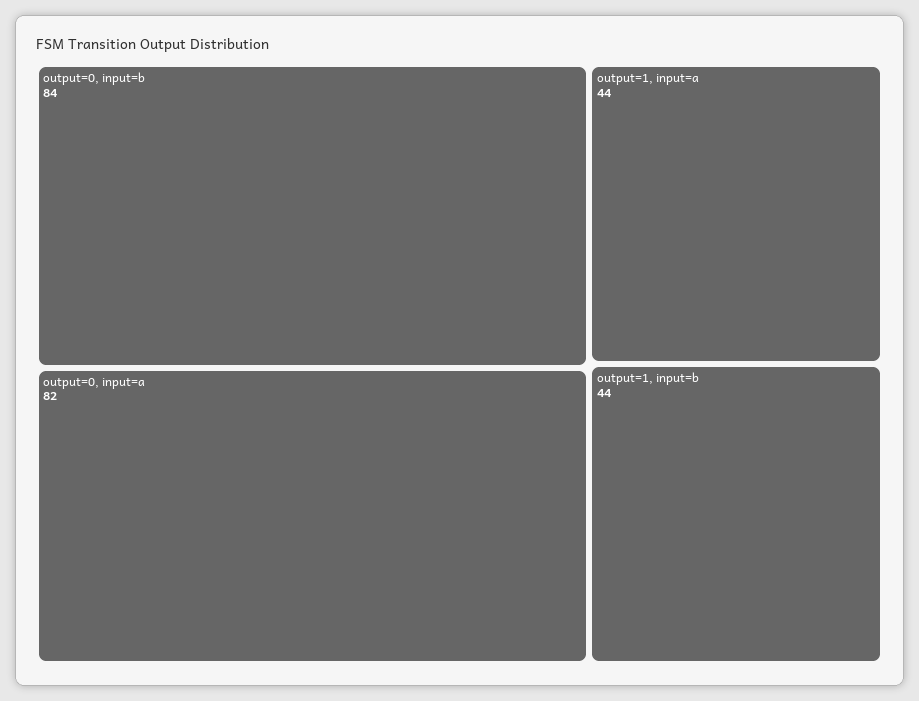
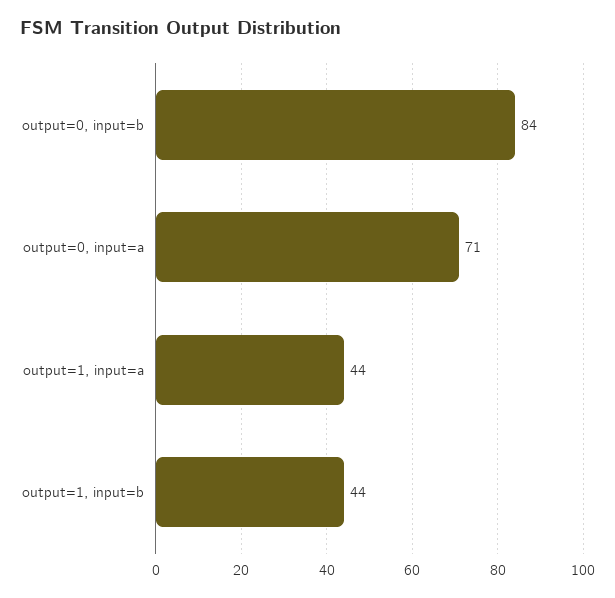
output=0, input=a: 82 -> 71

